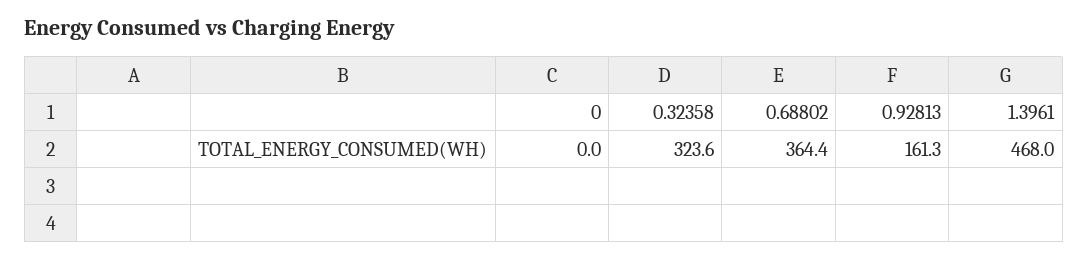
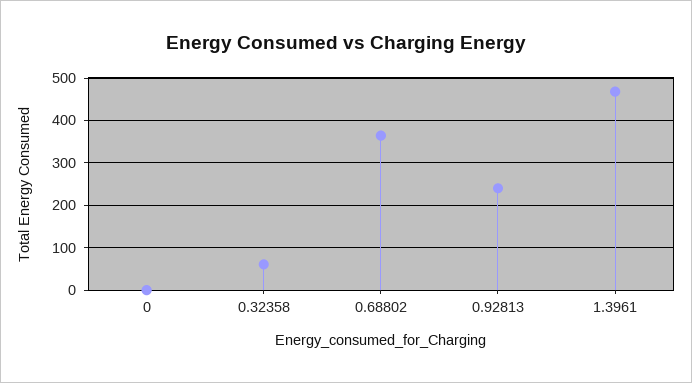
0.32358: 323.6 -> 60
0.92813: 161.3 -> 240

